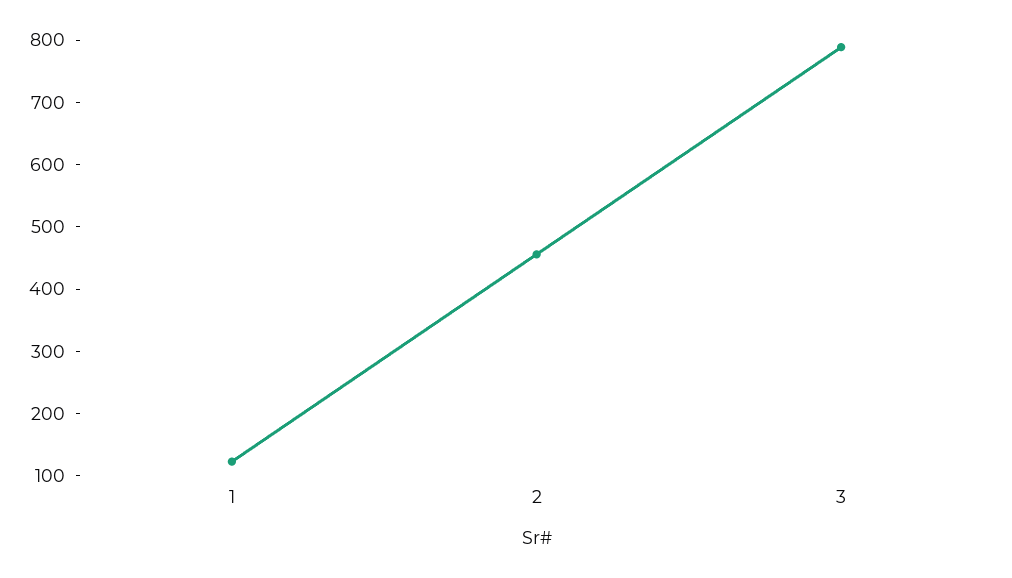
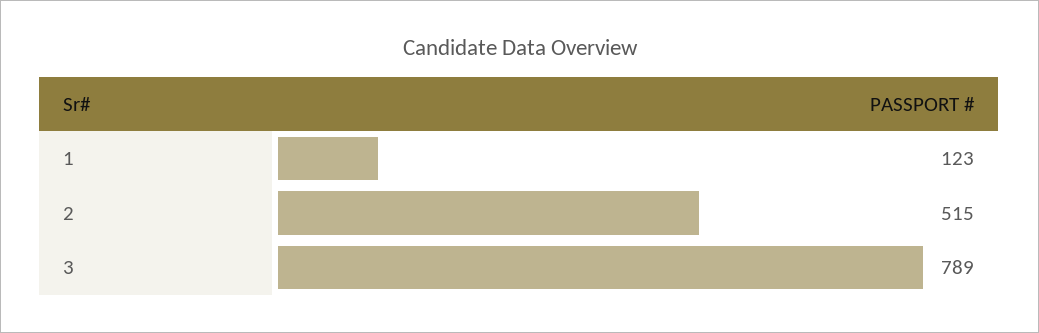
2: 460 -> 515

